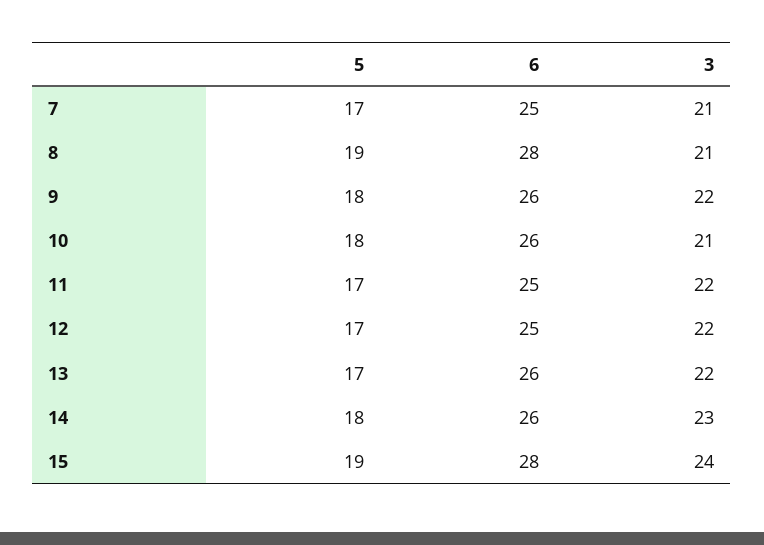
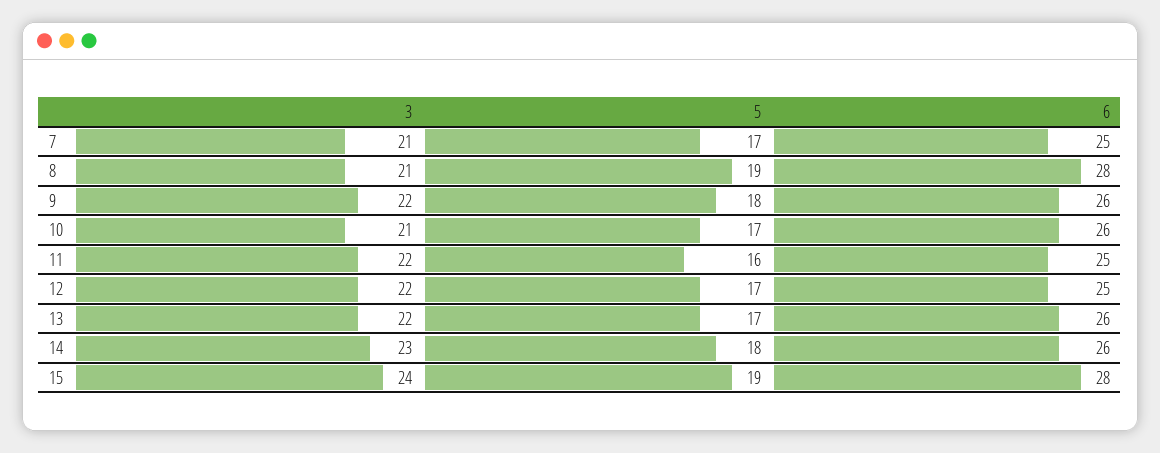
5, 10: 18 -> 17
5, 11: 17 -> 16

